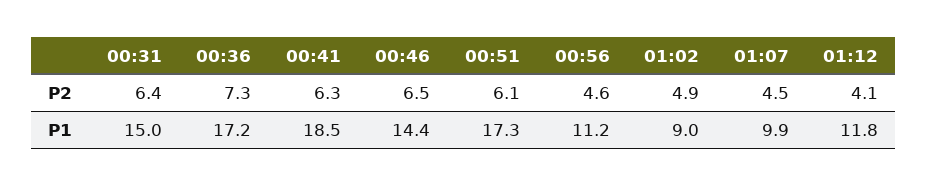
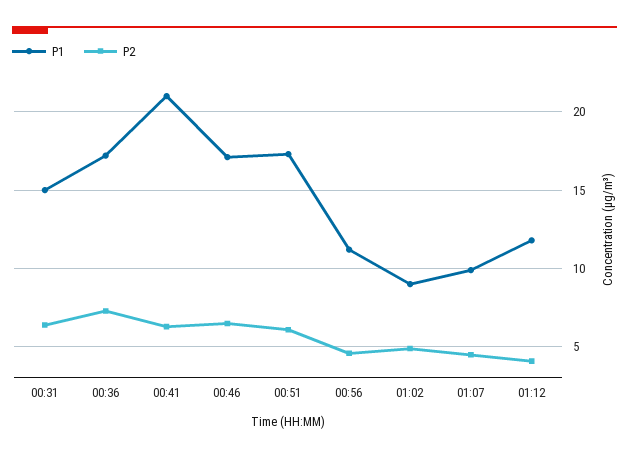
P1, 00:41: 18.5 -> 21
P1, 00:46: 14.4 -> 17

